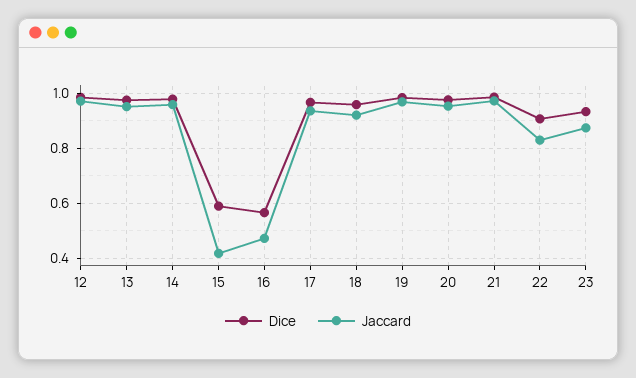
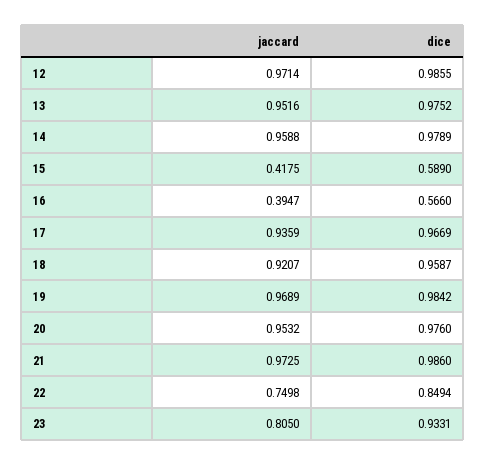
Jaccard, 16: 0.475 -> 0.3947
Dice, 22: 0.9 -> 0.8494
Jaccard, 22: 0.825 -> 0.7498
Jaccard, 23: 0.875 -> 0.805

